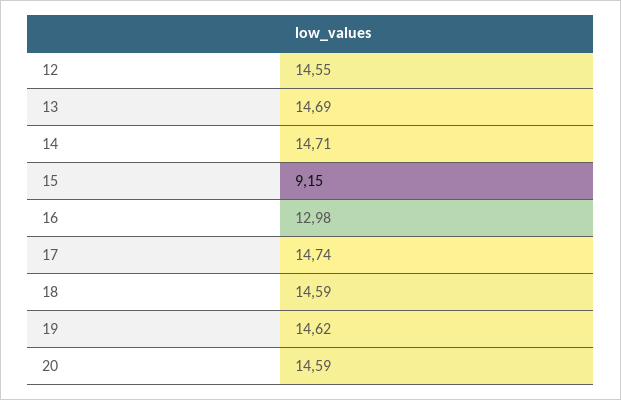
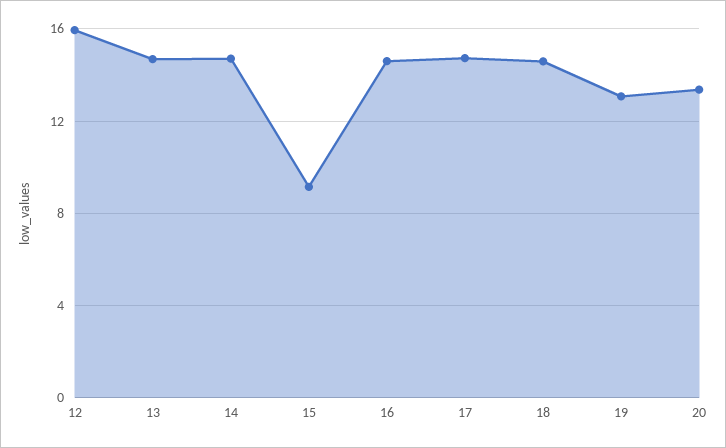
12: 14.55 -> 16
16: 12.98 -> 14.5
19: 14.62 -> 13
20: 14.59 -> 13.5

